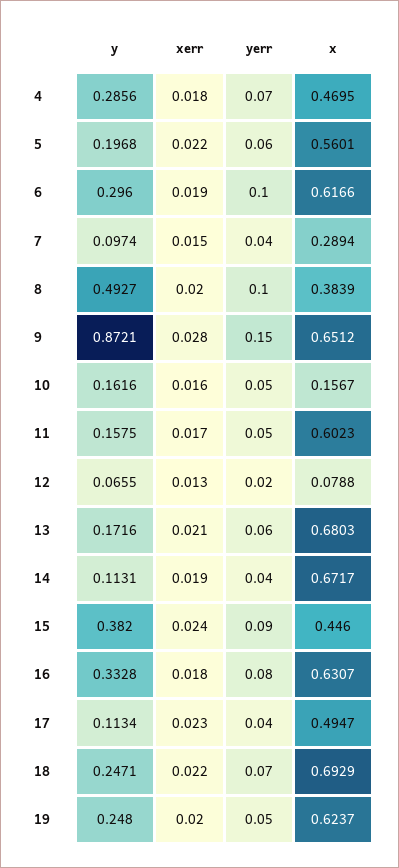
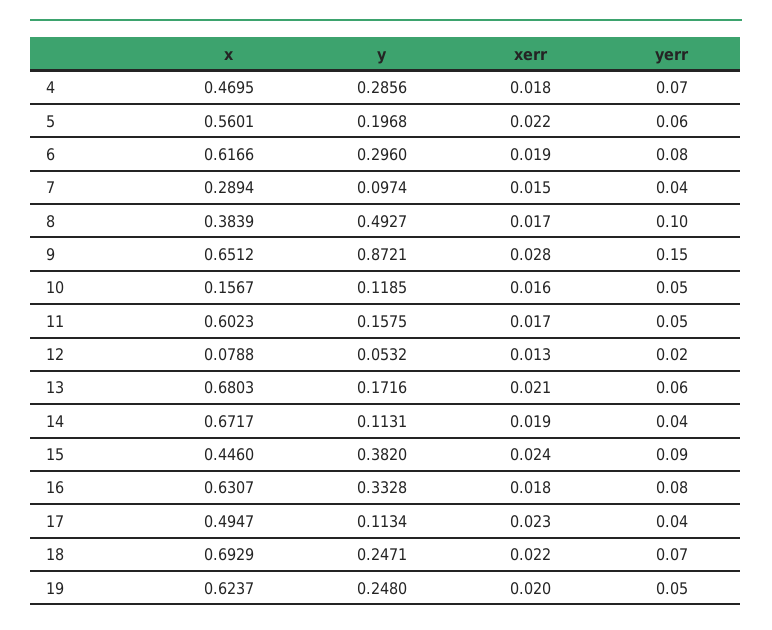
yerr, 6: 0.1 -> 0.08
xerr, 8: 0.02 -> 0.017
y, 10: 0.1616 -> 0.1185
y, 12: 0.0655 -> 0.0532

